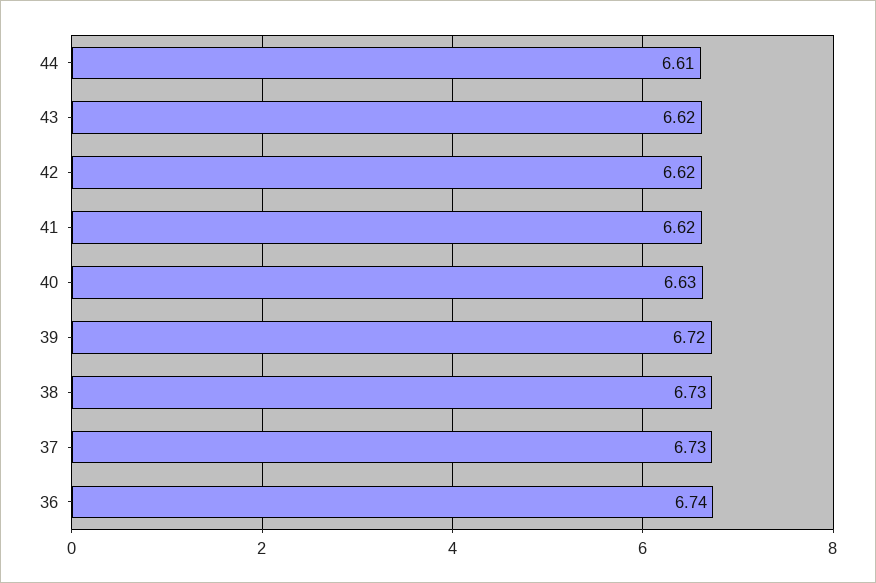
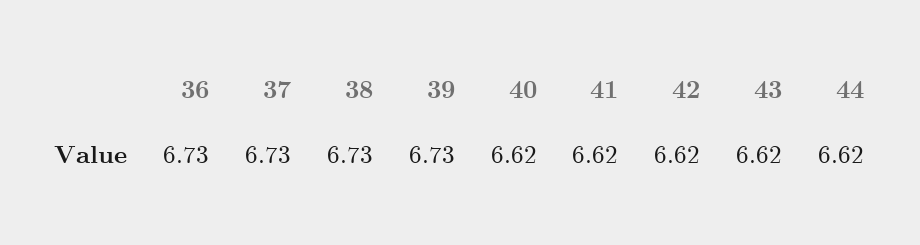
44: 6.61 -> 6.62
40: 6.63 -> 6.62
39: 6.72 -> 6.73
36: 6.74 -> 6.73

